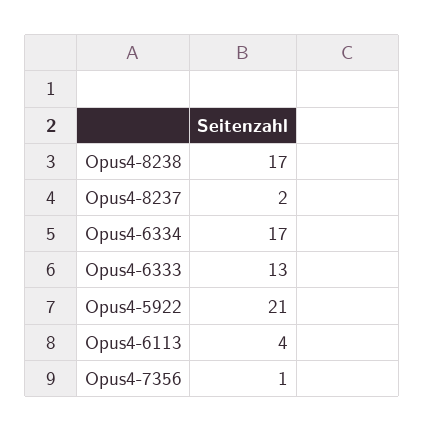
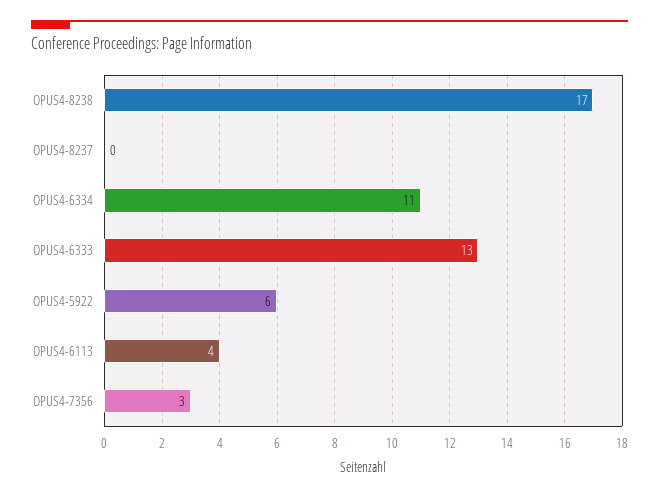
Opus4-8237: 2 -> 0
Opus4-6334: 17 -> 11
Opus4-5922: 21 -> 6
Opus4-7356: 1 -> 3

